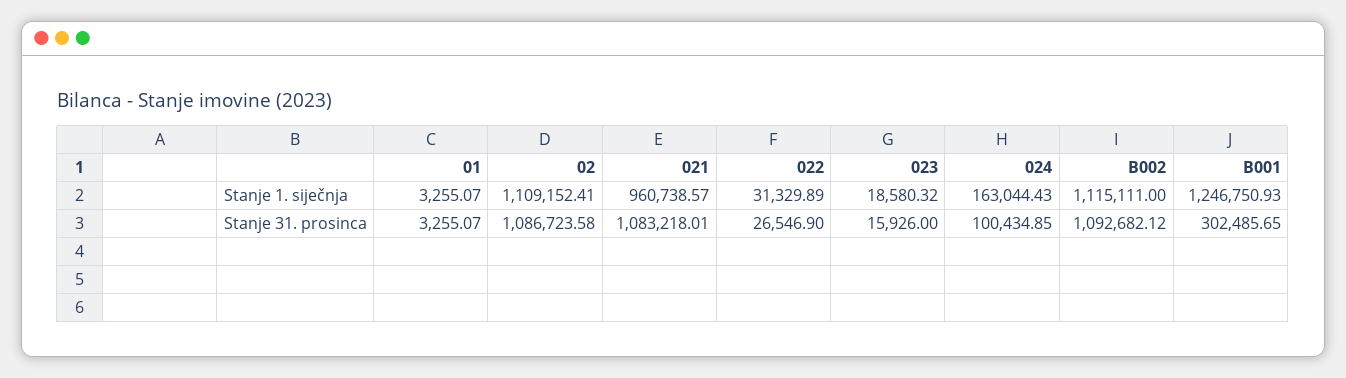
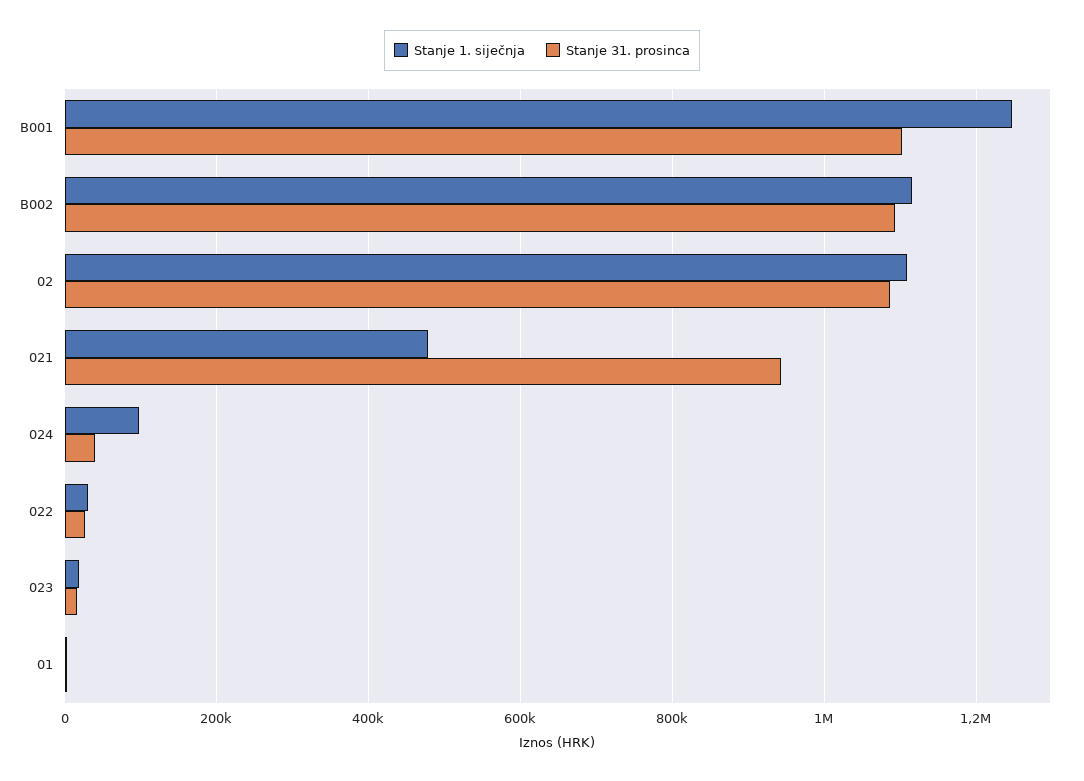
Stanje 1. siječnja, 021: 960738.57 -> 480000
Stanje 1. siječnja, 024: 163044.43 -> 100000
Stanje 31. prosinca, 021: 1083218.01 -> 940000
Stanje 31. prosinca, 024: 100434.85 -> 40000
Stanje 31. prosinca, B001: 302485.65 -> 1100000

